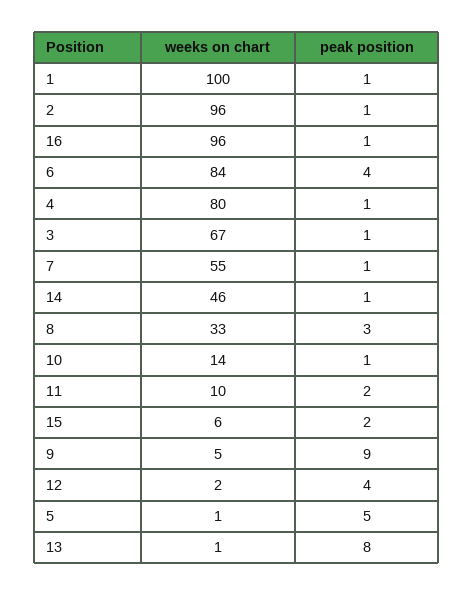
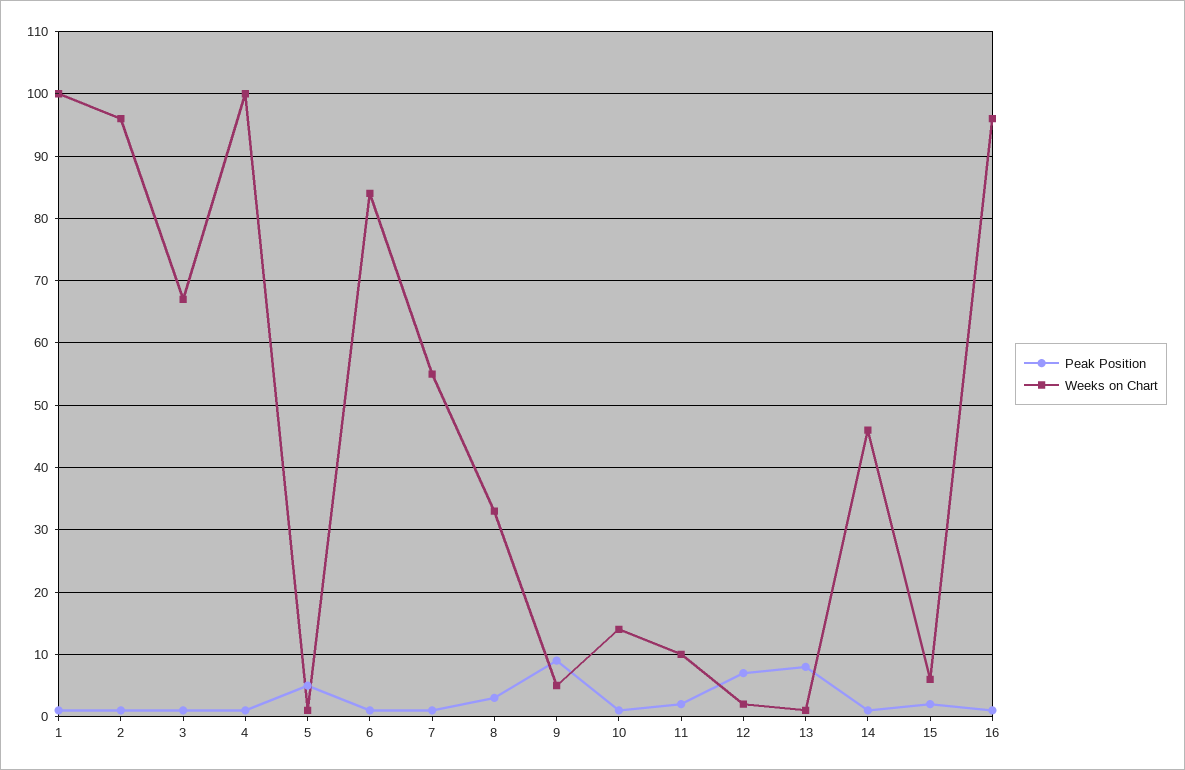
peak position, 6: 4 -> 1
weeks on chart, 4: 80 -> 100
peak position, 12: 4 -> 7

